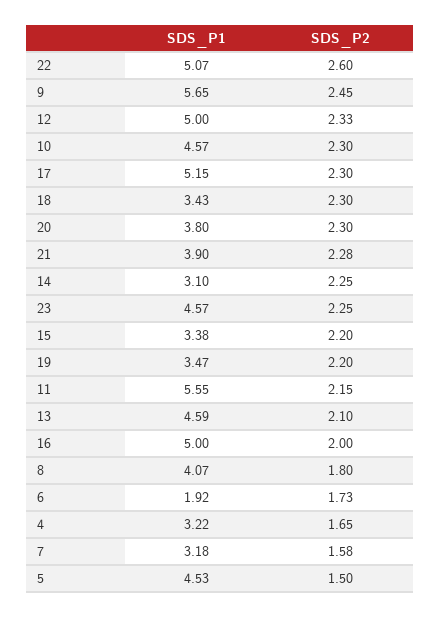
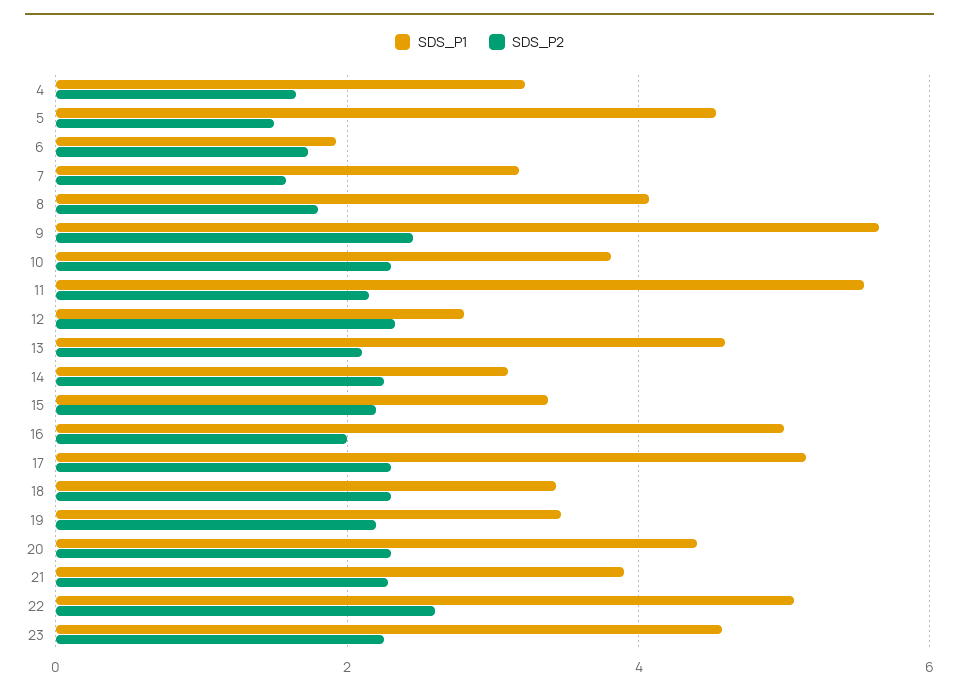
SDS_P1, 12: 5 -> 2.8
SDS_P1, 10: 4.57 -> 3.8
SDS_P1, 20: 3.8 -> 4.4

